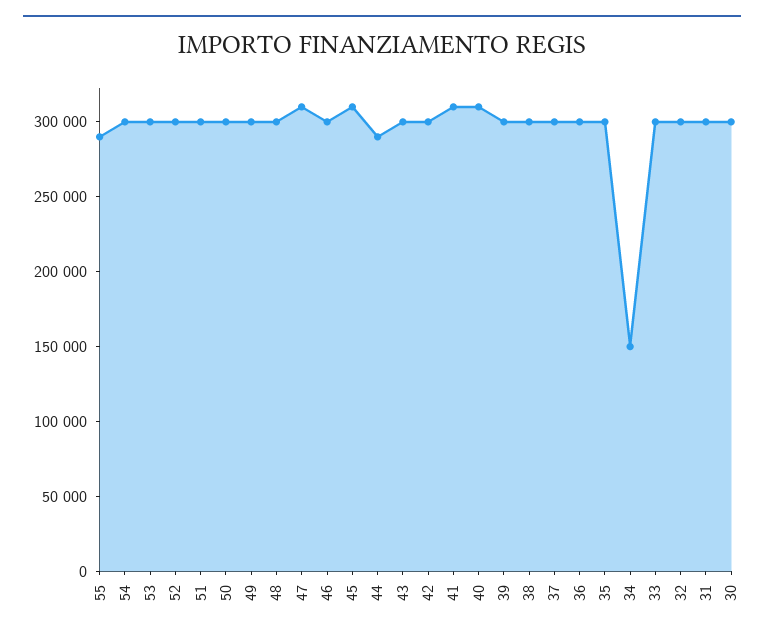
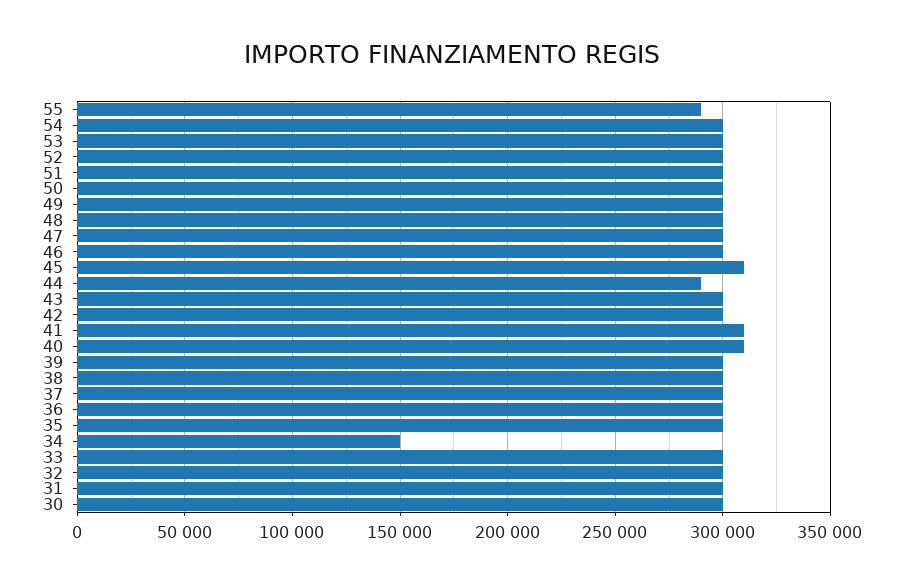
47: 310000 -> 300000

